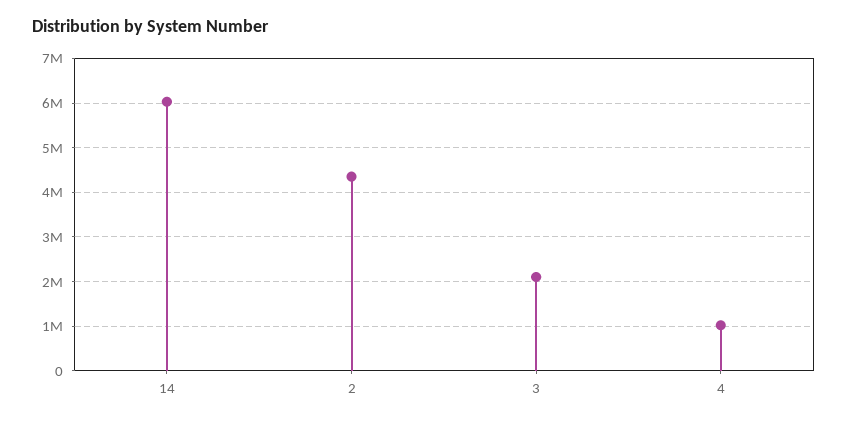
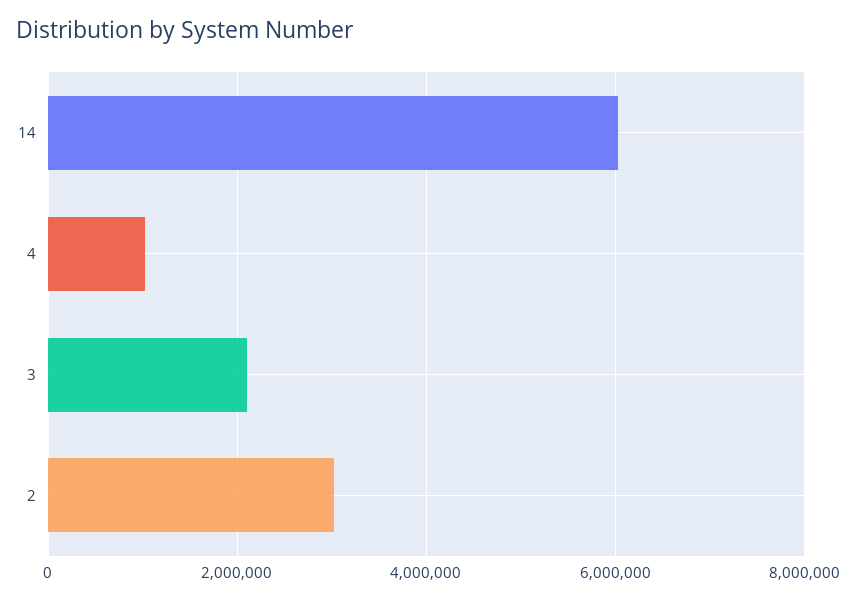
2: 4400000 -> 3000000

